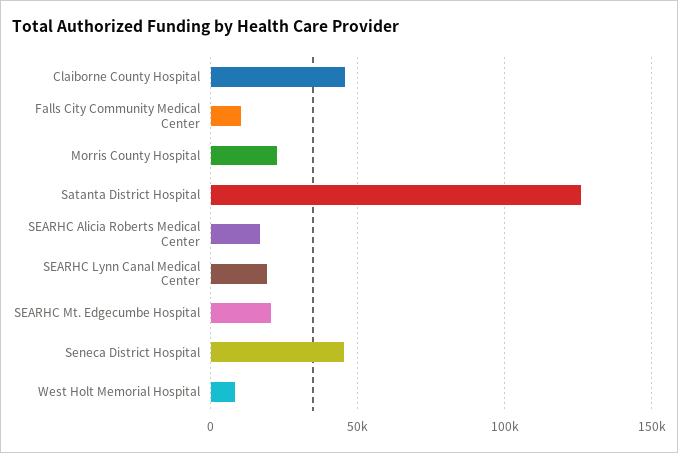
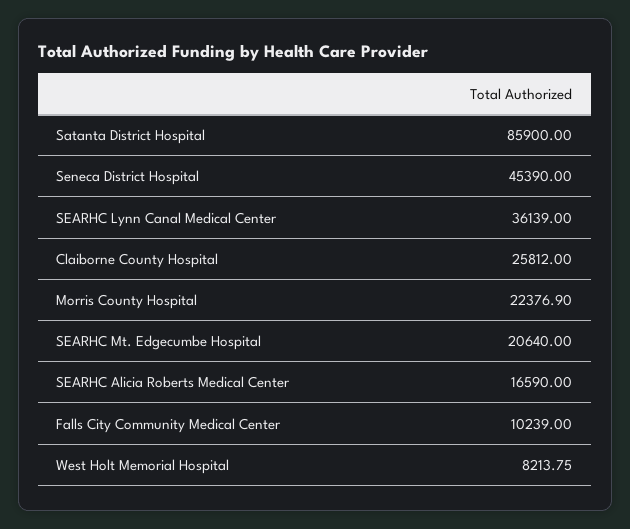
Claiborne County Hospital: 45000 -> 25812
Satanta District Hospital: 125000 -> 85900
SEARHC Lynn Canal Medical Center: 20000 -> 36139

